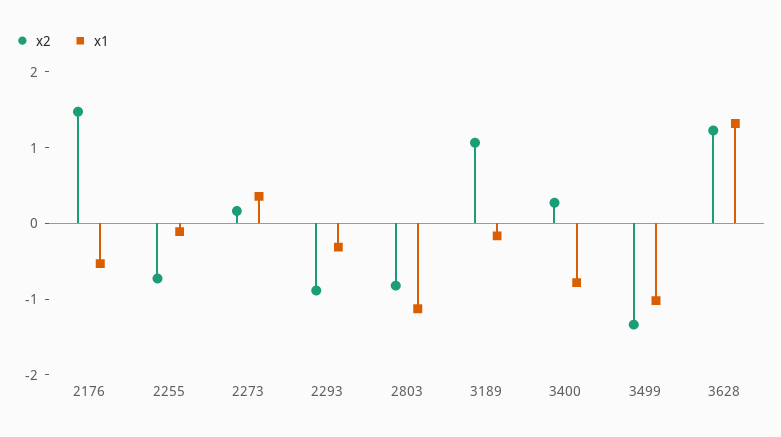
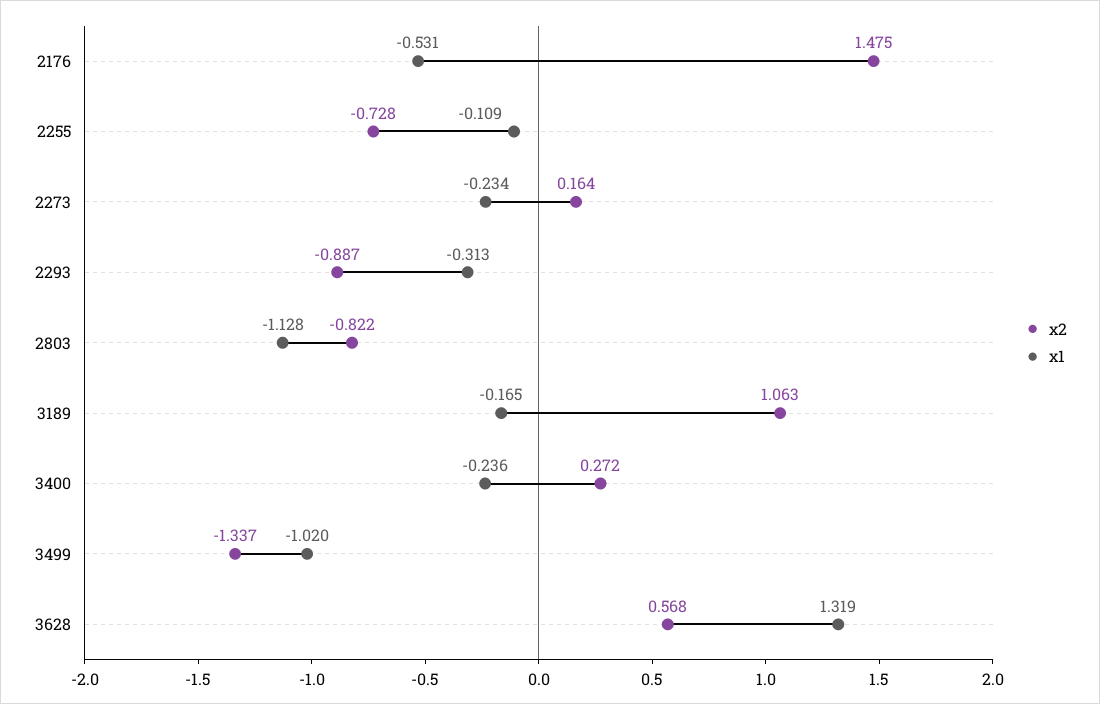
x1, 2273: 0.4 -> -0.234
x1, 3400: -0.8 -> -0.236
x2, 3628: 1.2 -> 0.568

